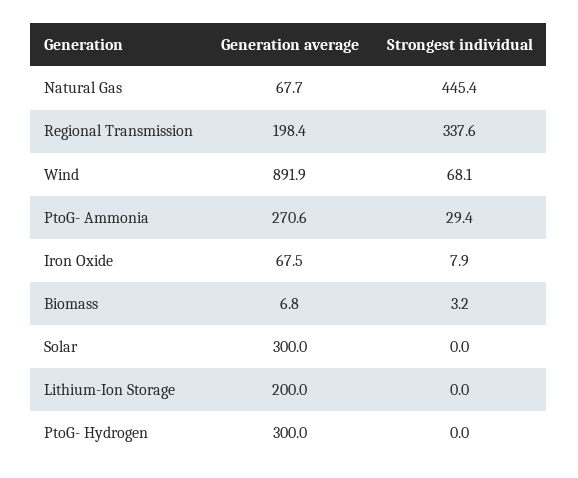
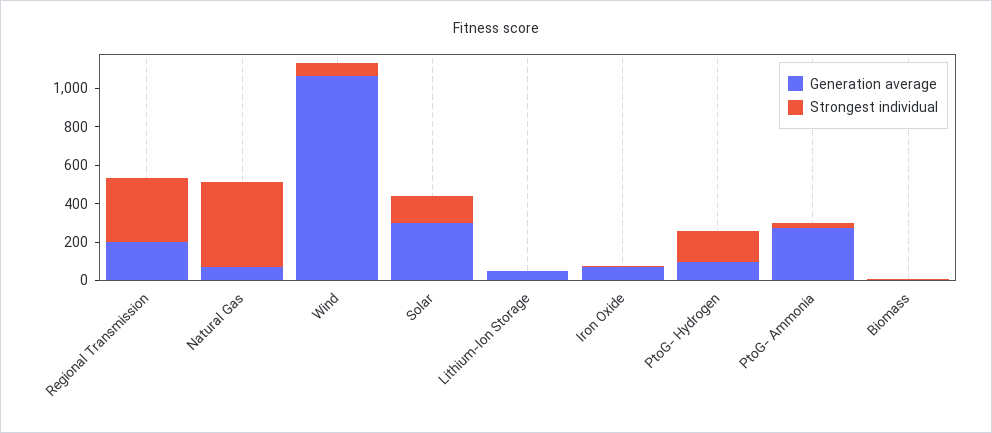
Generation average, Wind: 891.9 -> 1050
Strongest individual, Solar: 0 -> 150
Generation average, Lithium-Ion Storage: 200 -> 50
Generation average, PtoG- Hydrogen: 300 -> 100
Strongest individual, PtoG- Hydrogen: 0 -> 150

